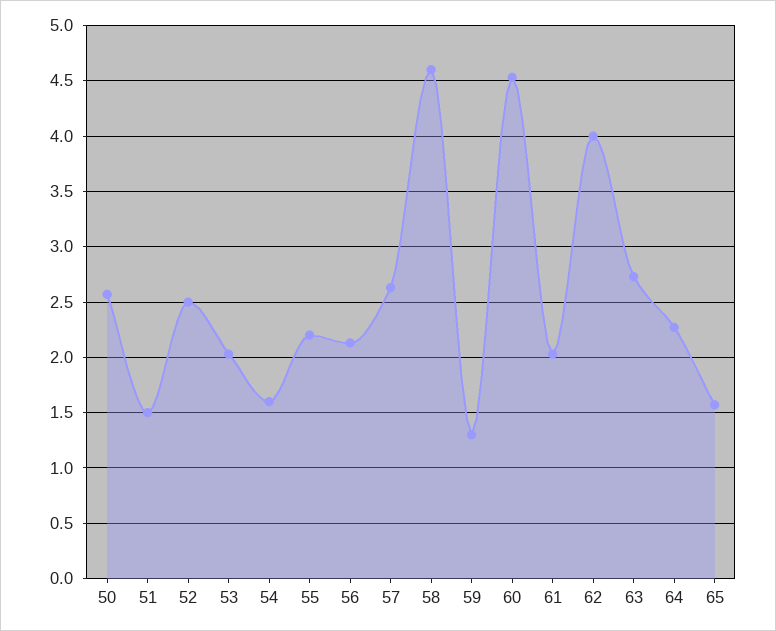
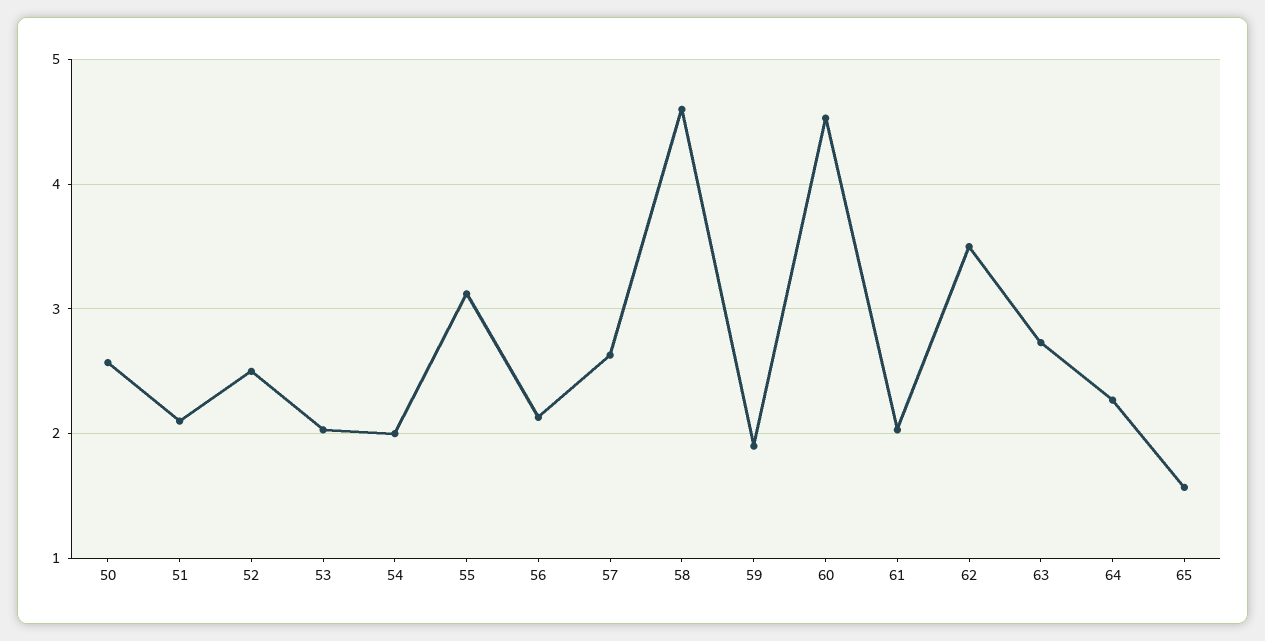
51: 1.5 -> 2.1
54: 1.6 -> 2
55: 2.2 -> 3.1
59: 1.3 -> 1.9
62: 4 -> 3.5

